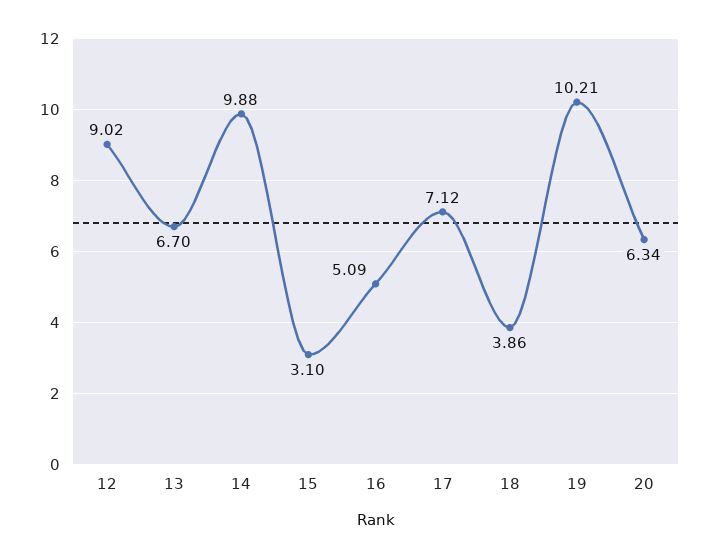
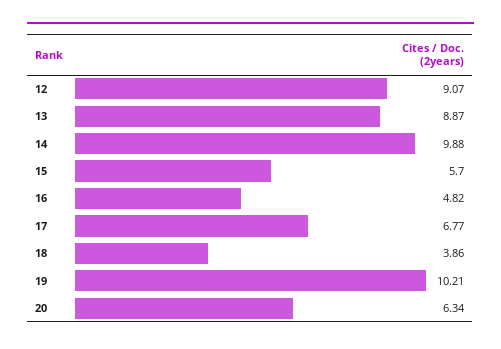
12: 9.02 -> 9.07
13: 6.7 -> 8.87
15: 3.1 -> 5.7
16: 5.09 -> 4.82
17: 7.12 -> 6.77

